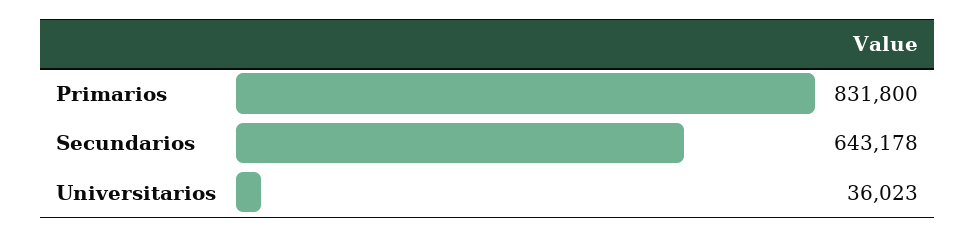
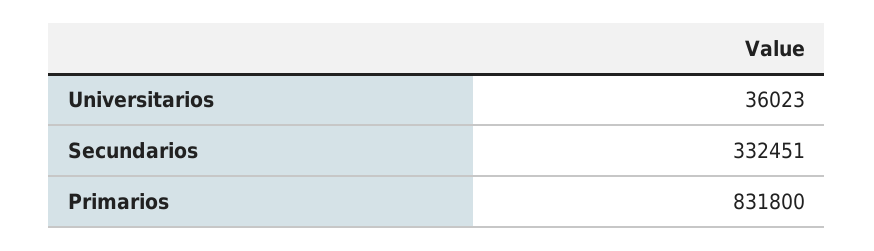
Secundarios: 643178 -> 332451

